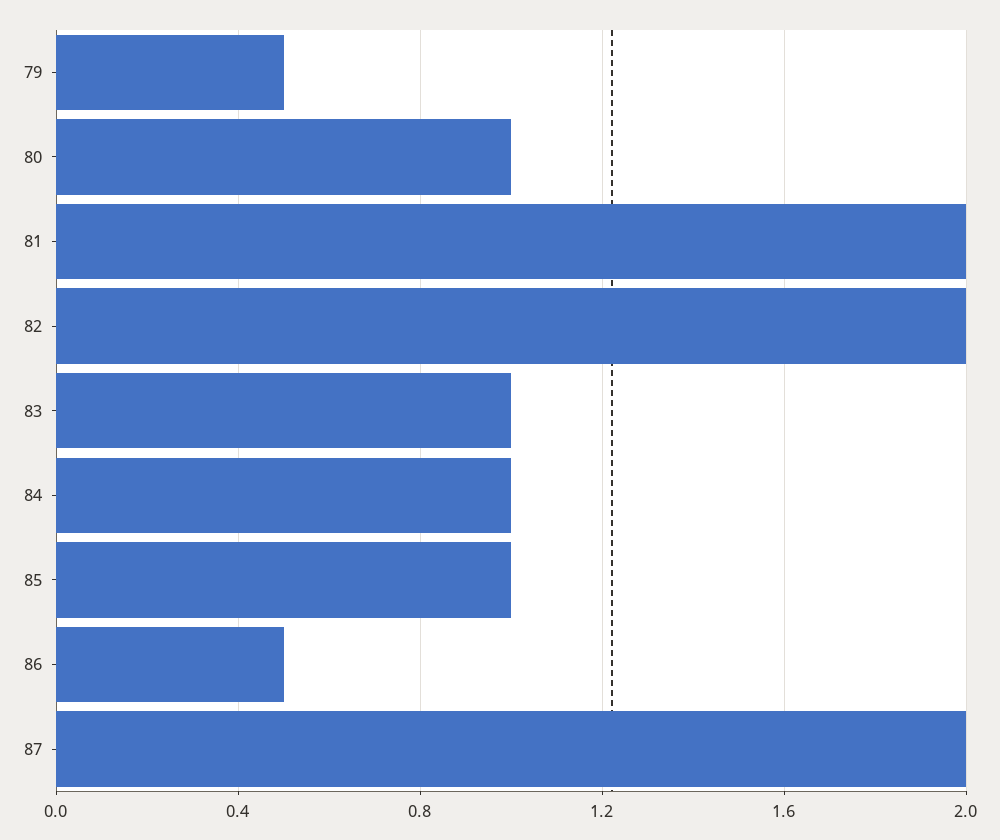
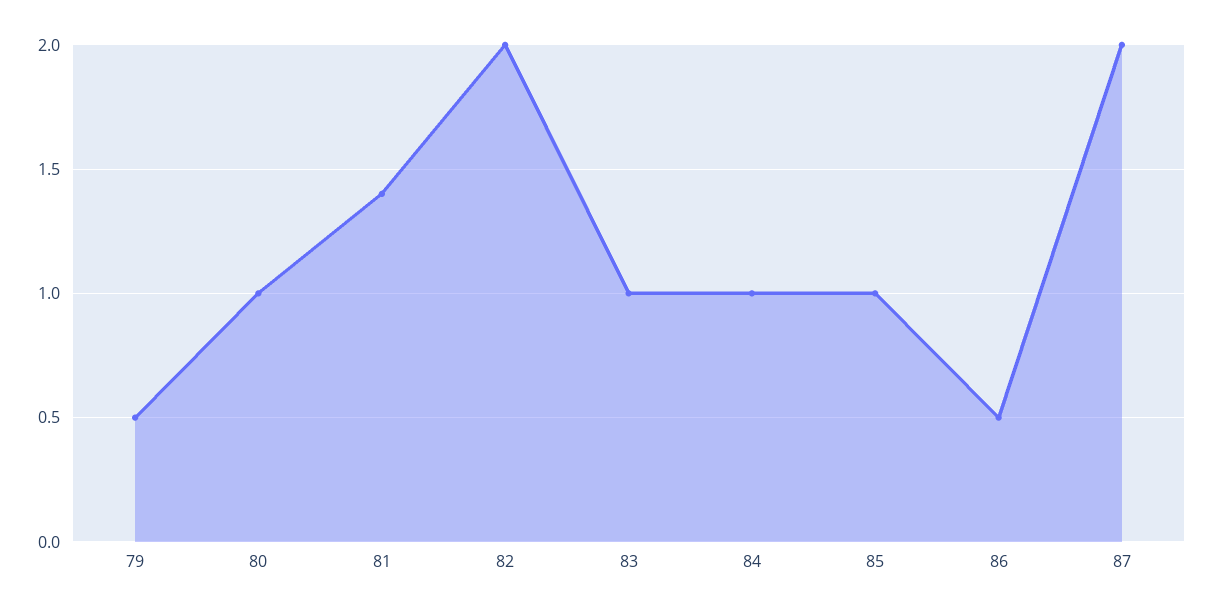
81: 2 -> 1.4

